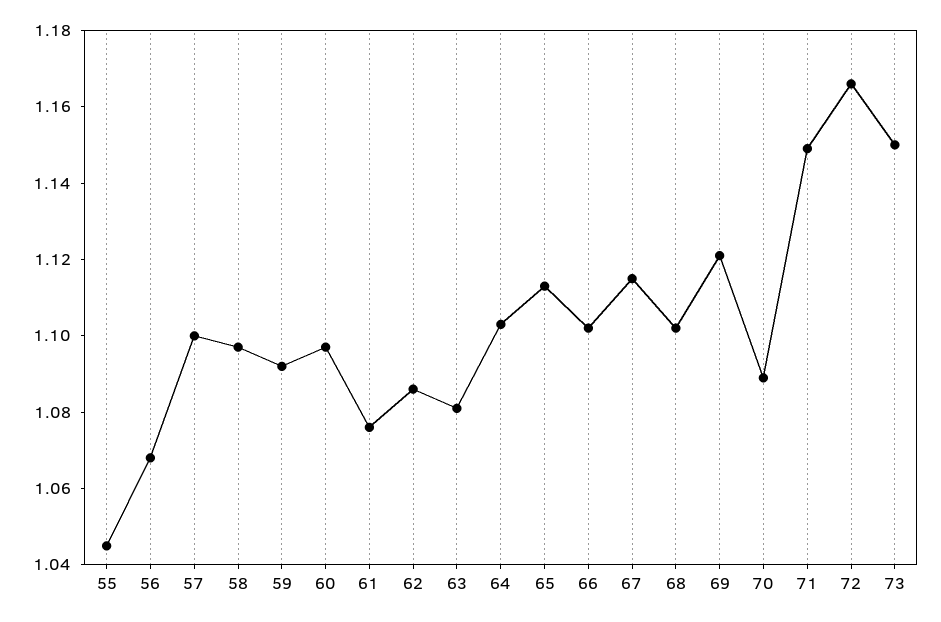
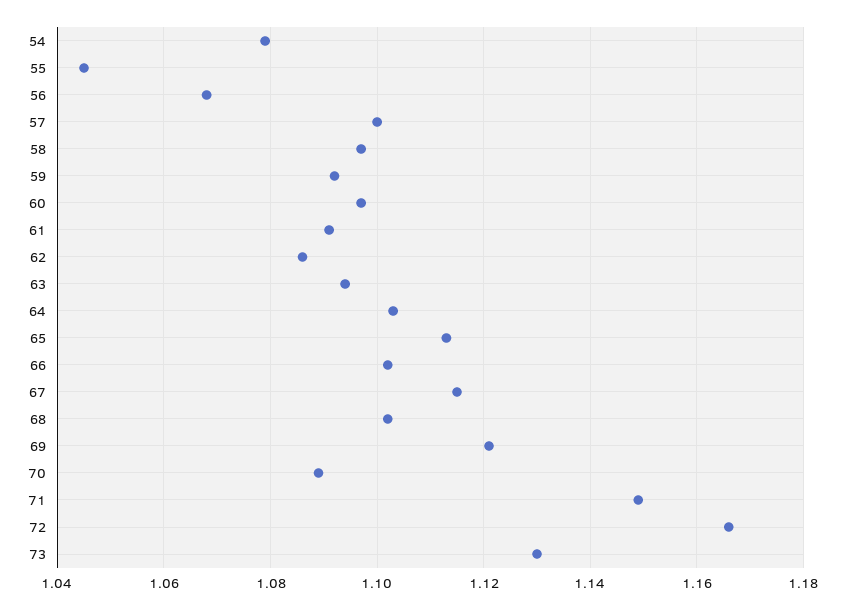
61: 1.075 -> 1.09
63: 1.08 -> 1.095
73: 1.15 -> 1.13
54: none -> 1.08

